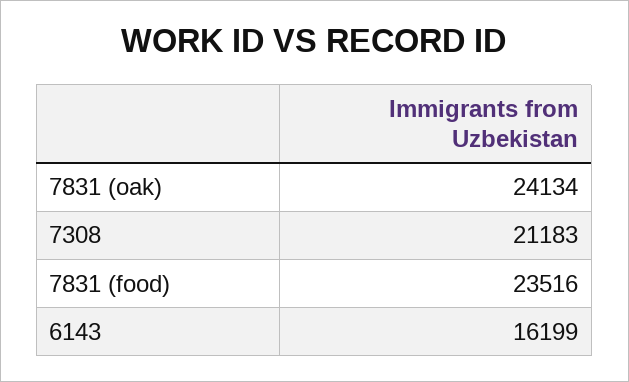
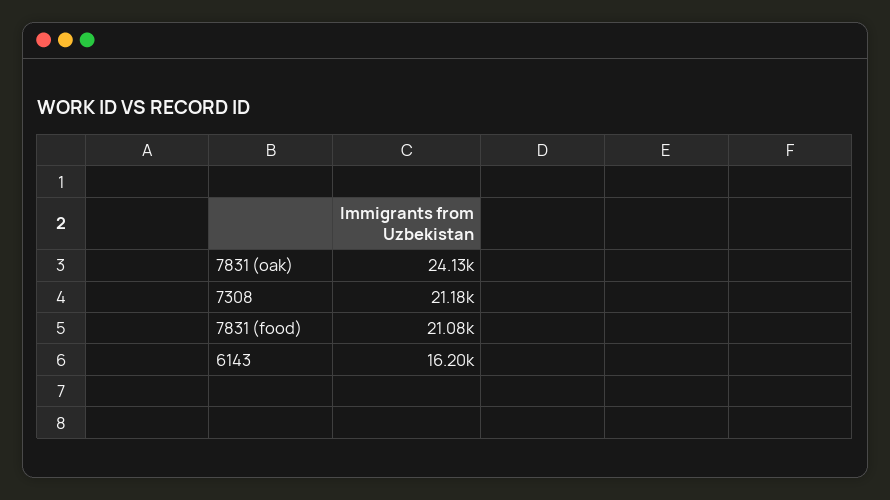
7831 (food): 23516 -> 21080

